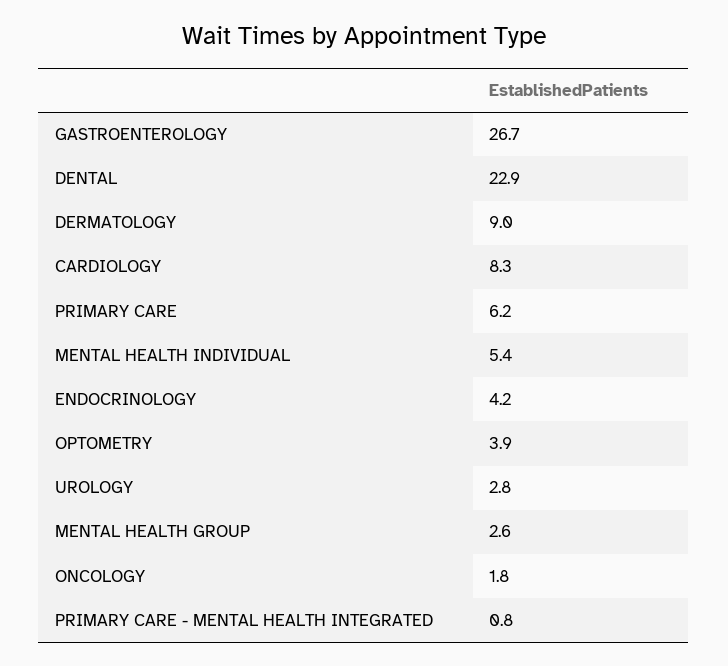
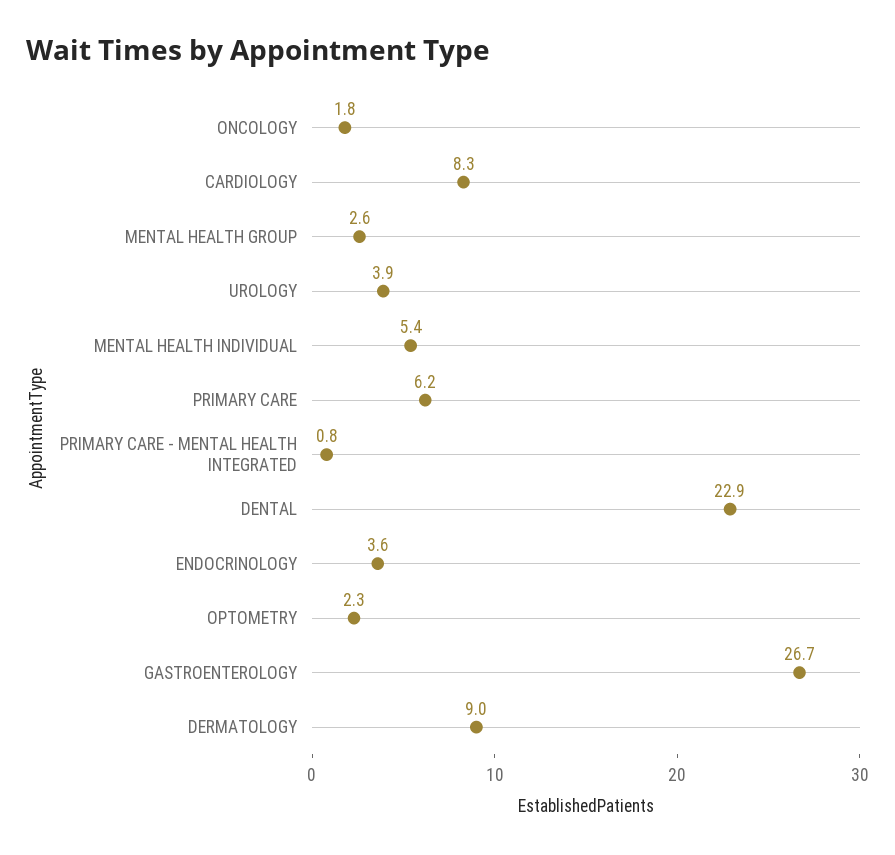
ENDOCRINOLOGY: 4.2 -> 3.6
OPTOMETRY: 3.9 -> 2.3
UROLOGY: 2.8 -> 3.9

